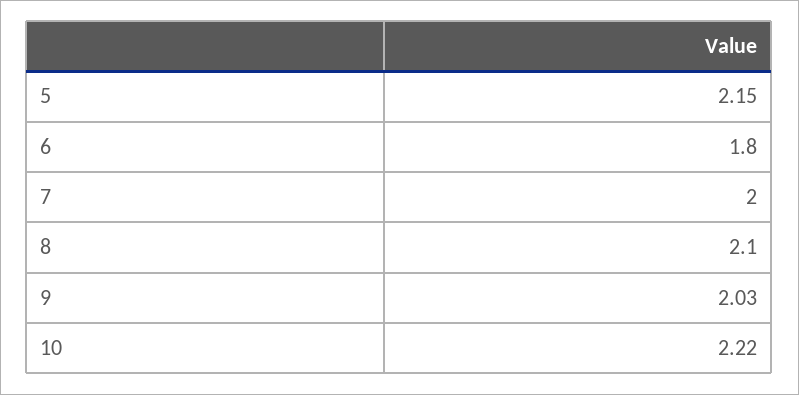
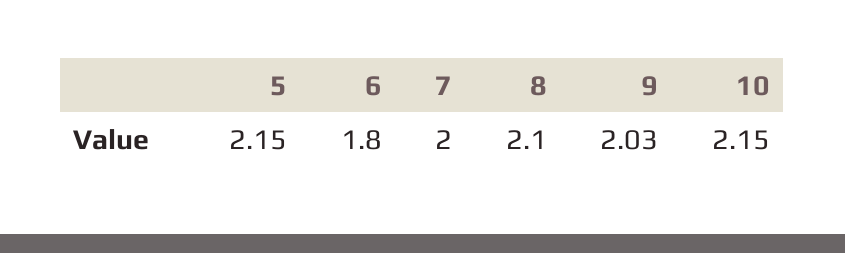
10: 2.22 -> 2.15

